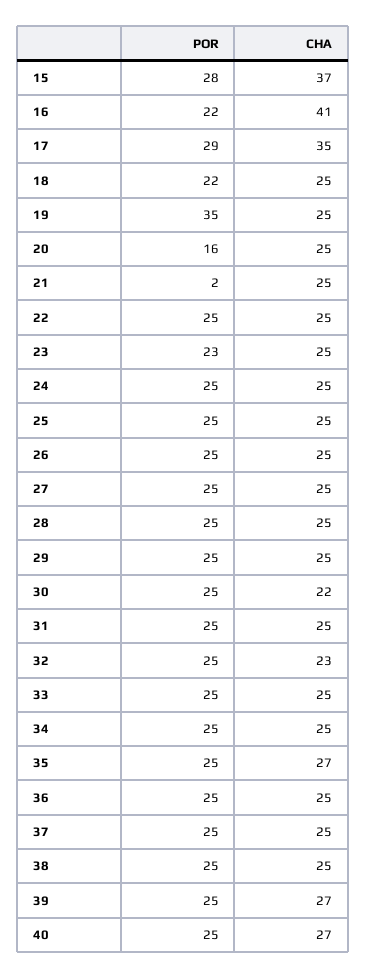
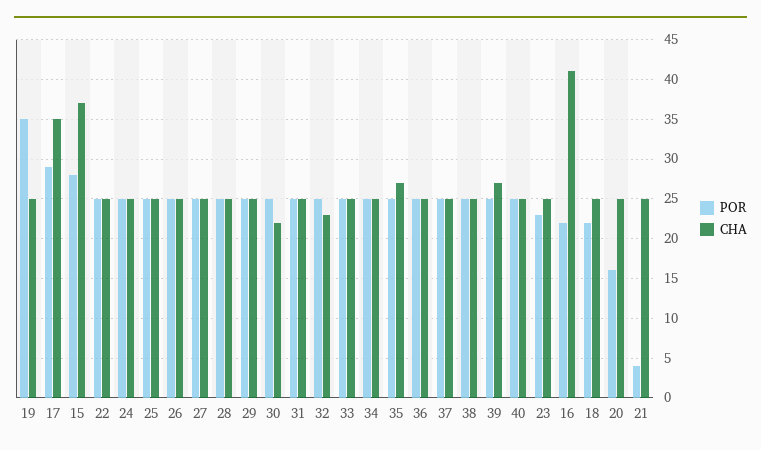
POR, 21: 2 -> 4
CHA, 40: 27 -> 25

